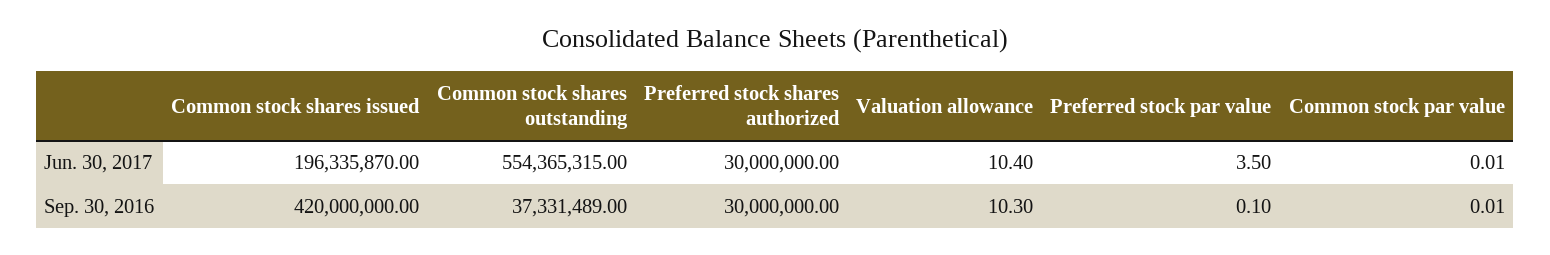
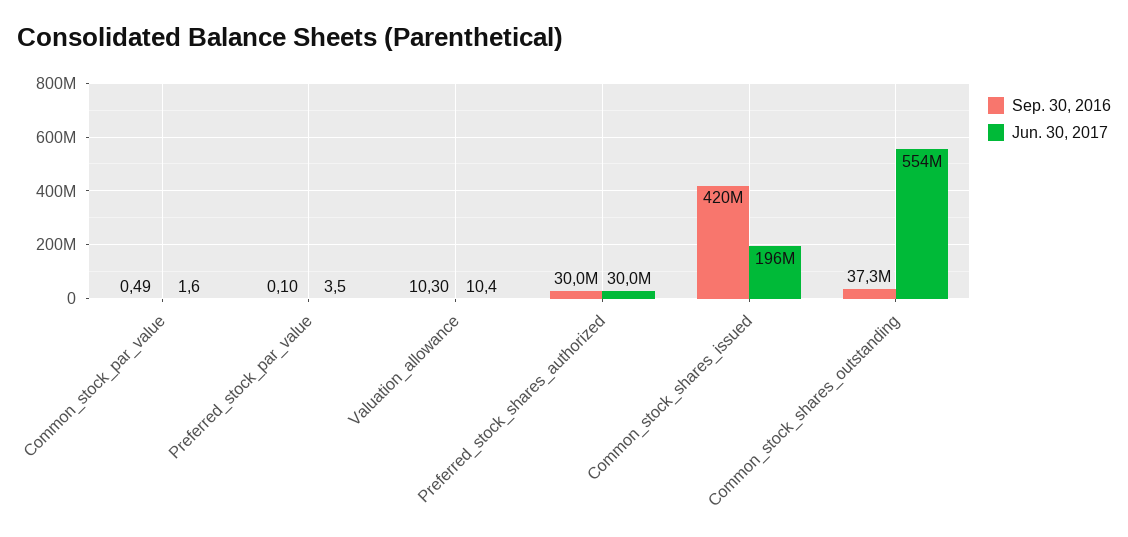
Jun. 30, 2017, Common stock par value: 0.01 -> 1.6
Sep. 30, 2016, Common stock par value: 0.01 -> 0.49

